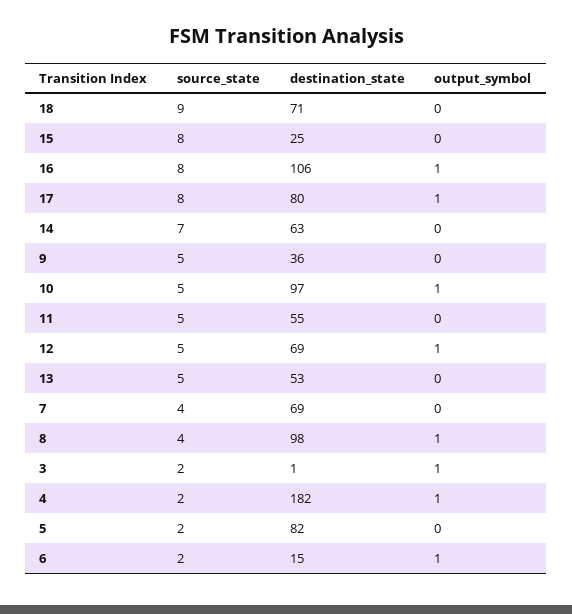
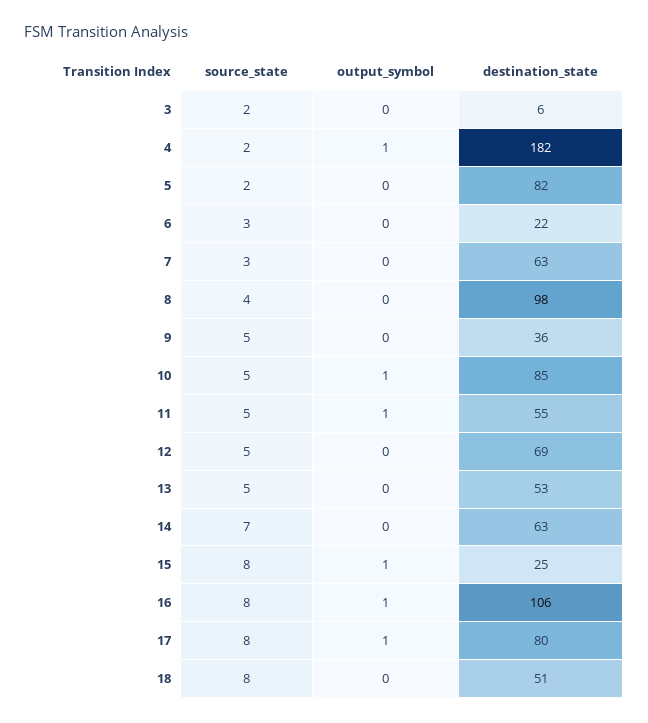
source_state, 18: 9 -> 8
destination_state, 18: 71 -> 51
output_symbol, 15: 0 -> 1
destination_state, 10: 97 -> 85
output_symbol, 11: 0 -> 1
output_symbol, 12: 1 -> 0
source_state, 7: 4 -> 3
destination_state, 7: 69 -> 63
output_symbol, 8: 1 -> 0
destination_state, 3: 1 -> 6
output_symbol, 3: 1 -> 0
source_state, 6: 2 -> 3
destination_state, 6: 15 -> 22
output_symbol, 6: 1 -> 0

